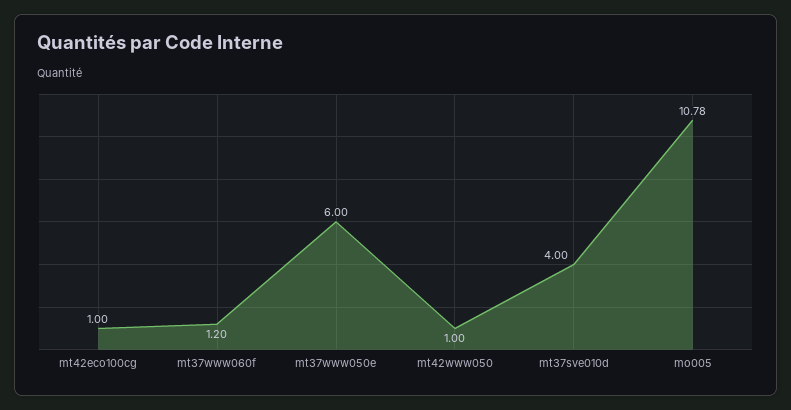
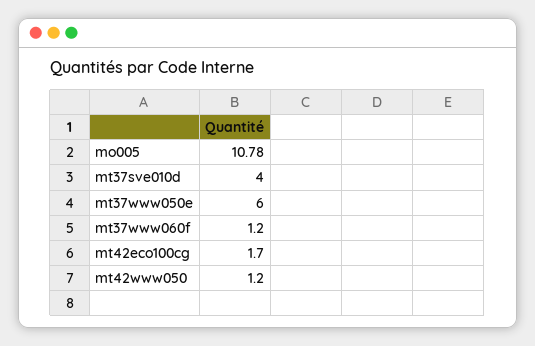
mt42eco100cg: 1 -> 1.7
mt42www050: 1 -> 1.2

